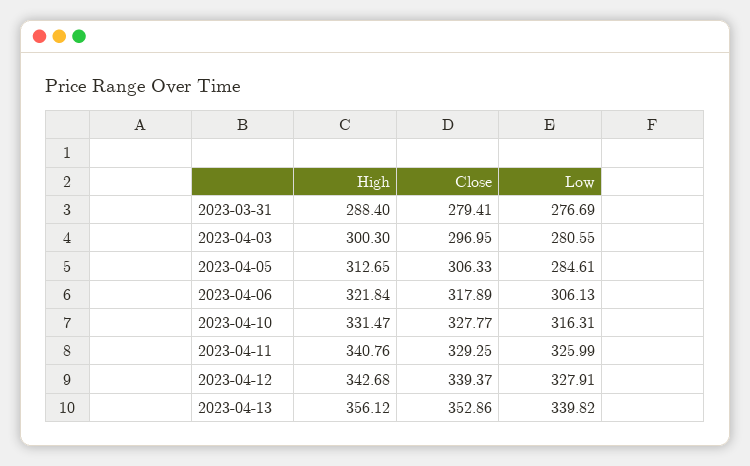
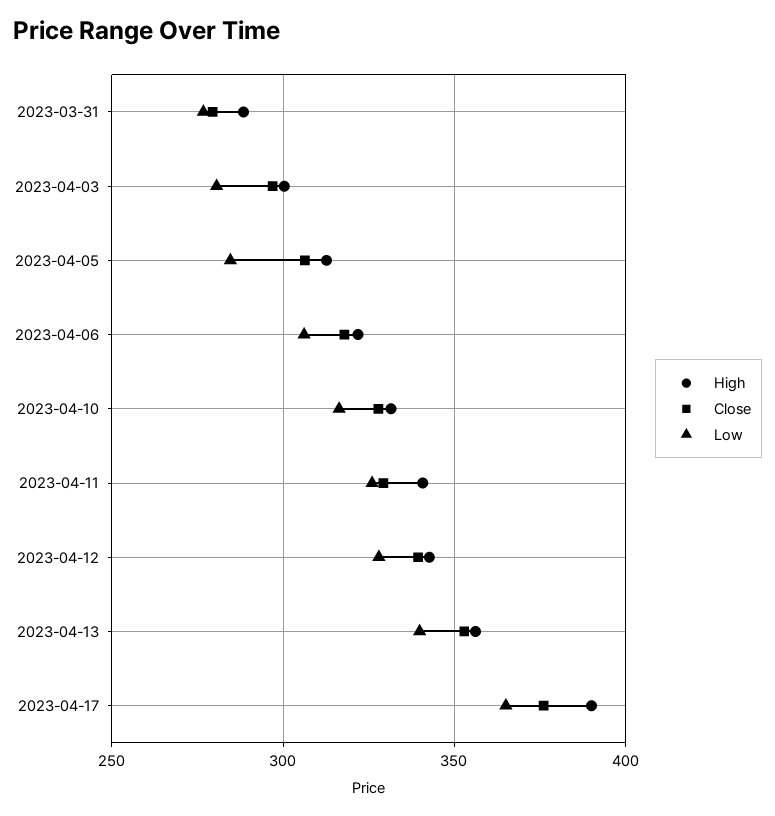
High, 2023-04-17: none -> 390
Close, 2023-04-17: none -> 375
Low, 2023-04-17: none -> 365

